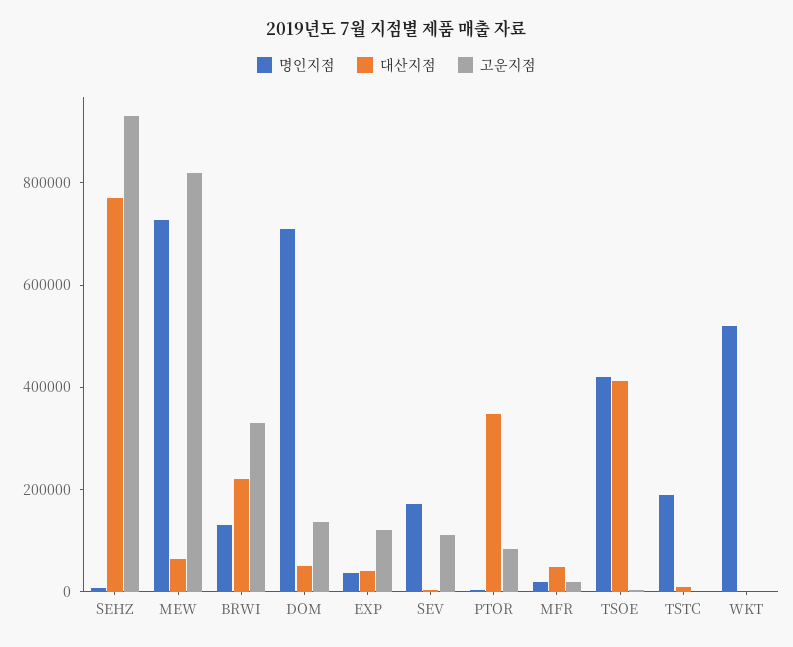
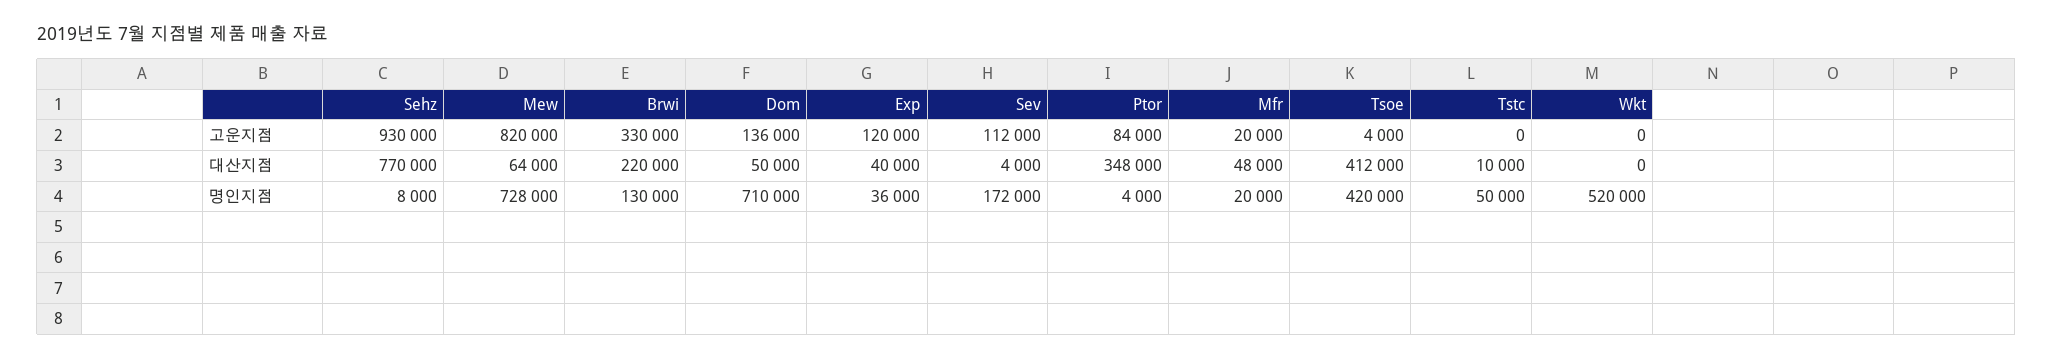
명인지점, TSTC: 200000 -> 50000

